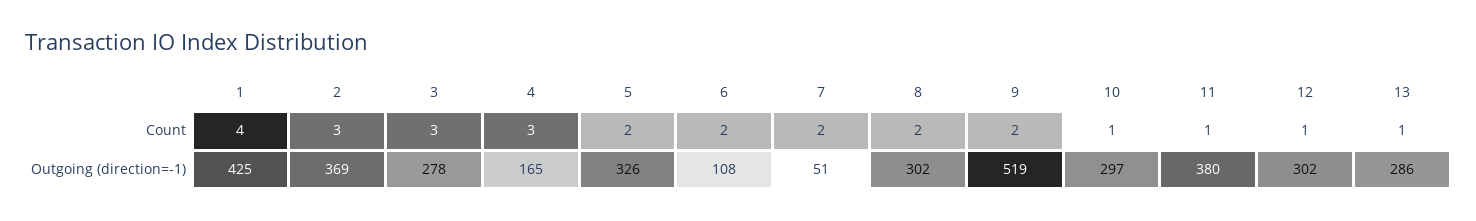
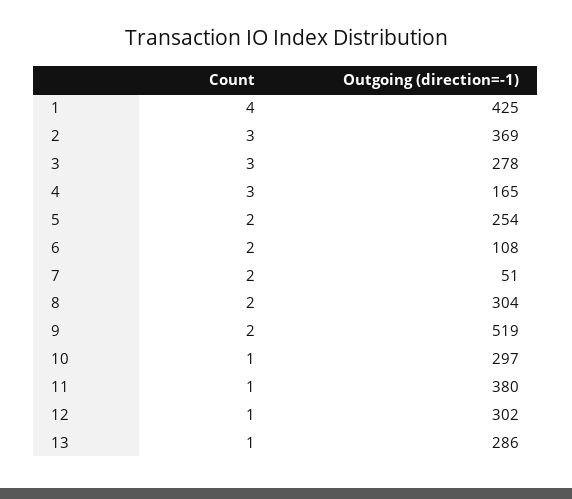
5, Outgoing (direction=-1): 326 -> 254
8, Outgoing (direction=-1): 302 -> 304

